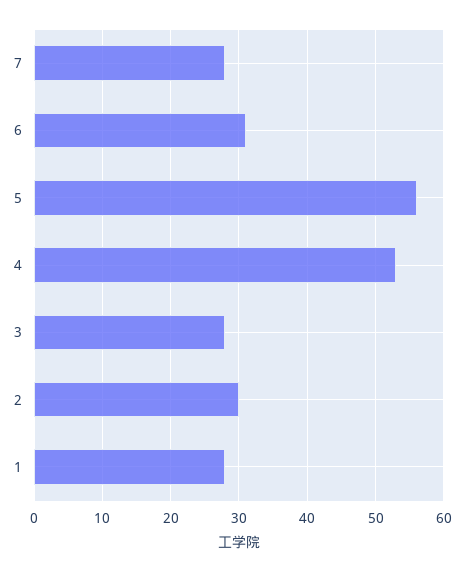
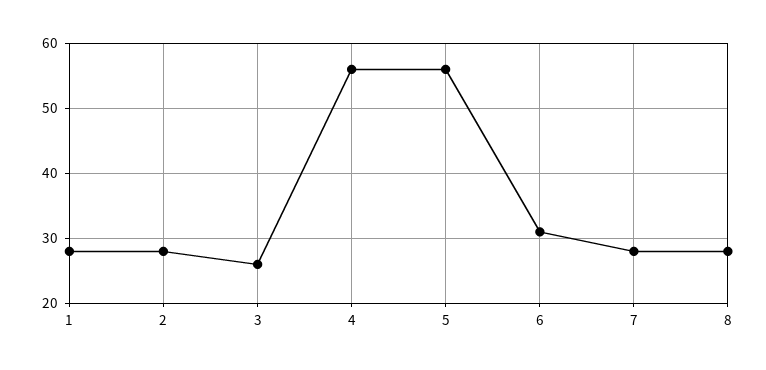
4: 53 -> 56
3: 28 -> 26
2: 30 -> 28
8: none -> 28

